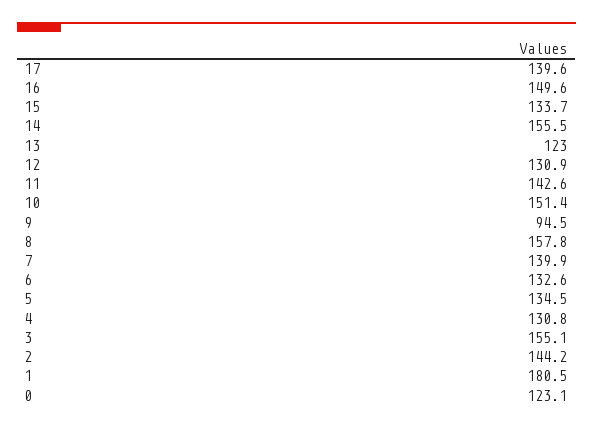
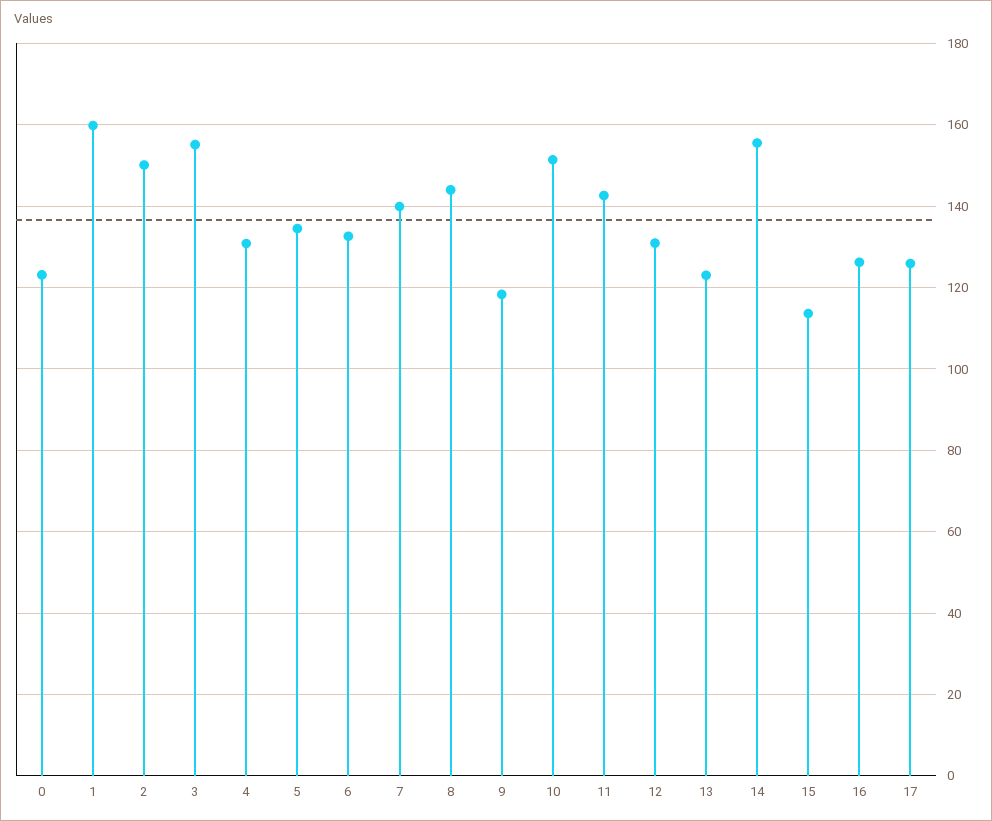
17: 139.6 -> 126
16: 149.6 -> 126
15: 133.7 -> 114
9: 94.5 -> 118
8: 157.8 -> 144
2: 144.2 -> 150
1: 180.5 -> 160

